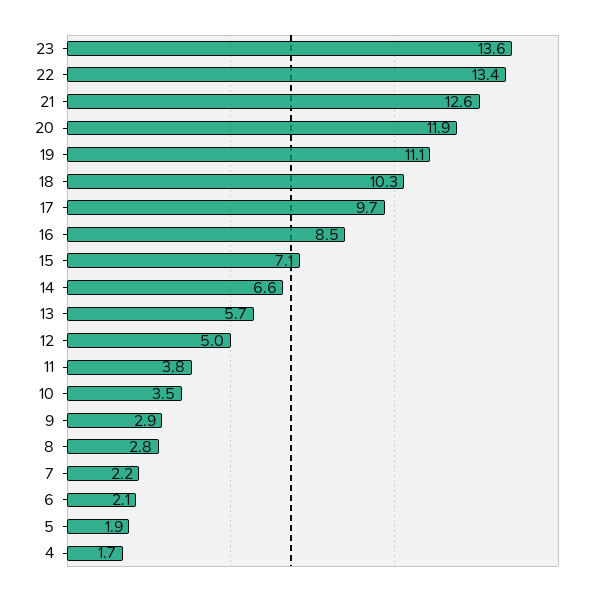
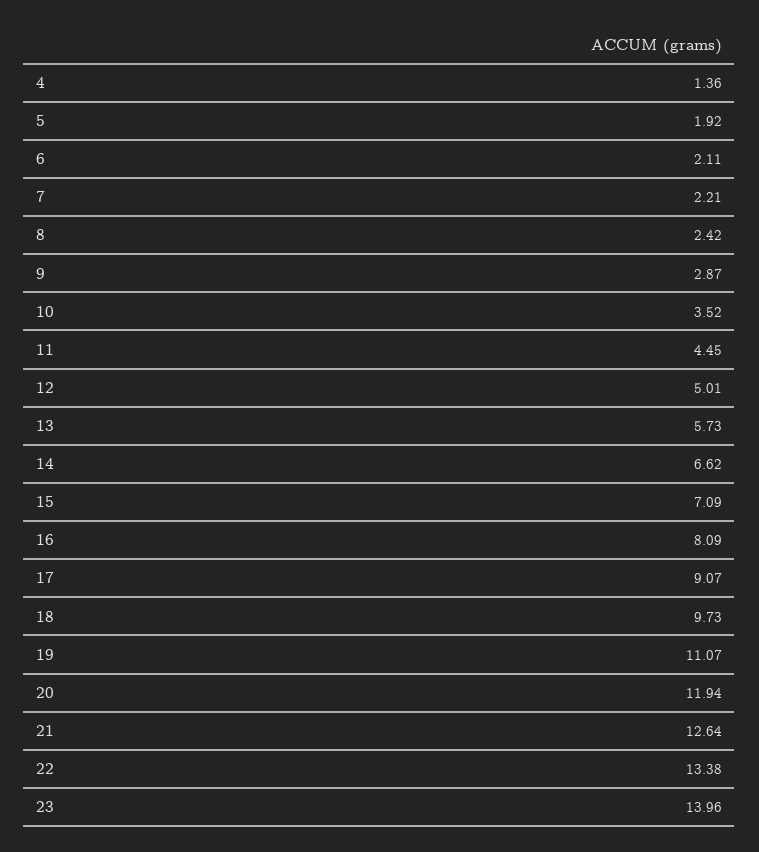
23: 13.6 -> 13.96
18: 10.3 -> 9.73
17: 9.7 -> 9.07
16: 8.5 -> 8.09
11: 3.8 -> 4.45
8: 2.8 -> 2.42
4: 1.7 -> 1.36

